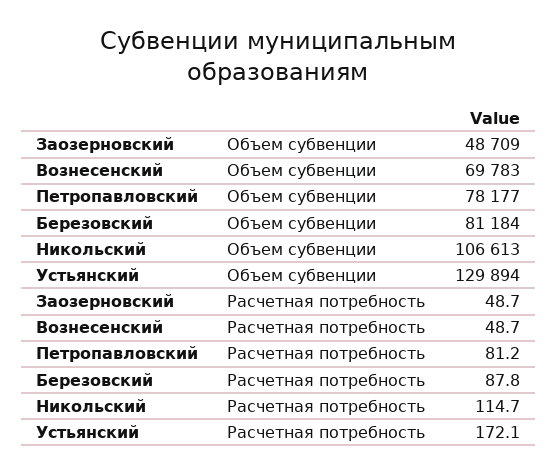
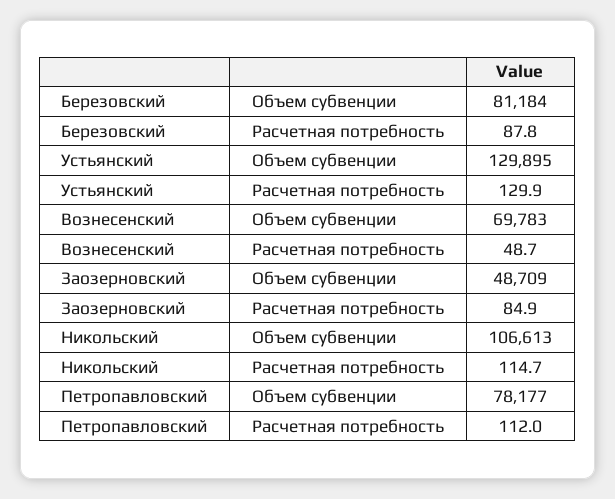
Устьянский, Объем субвенции: 129894 -> 129895
Заозерновский, Расчетная потребность: 48.7 -> 84.9
Петропавловский, Расчетная потребность: 81.2 -> 112
Устьянский, Расчетная потребность: 172.1 -> 129.9

